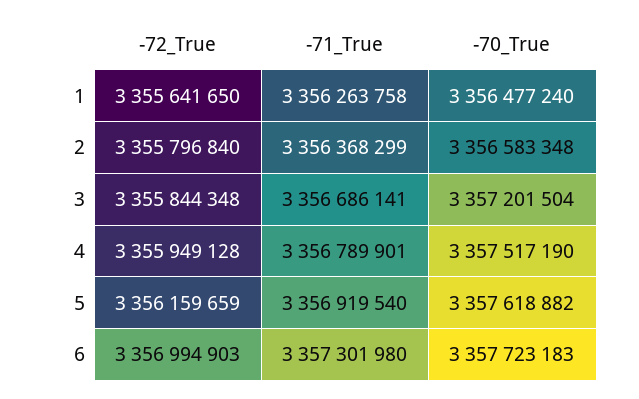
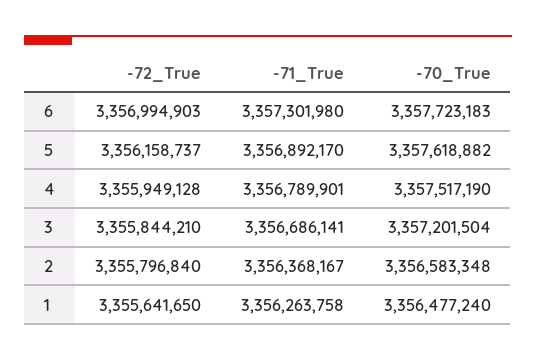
-71_True, 2: 3356368299 -> 3356368167
-72_True, 3: 3355844348 -> 3355844210
-72_True, 5: 3356159659 -> 3356158737
-71_True, 5: 3356919540 -> 3356892170

